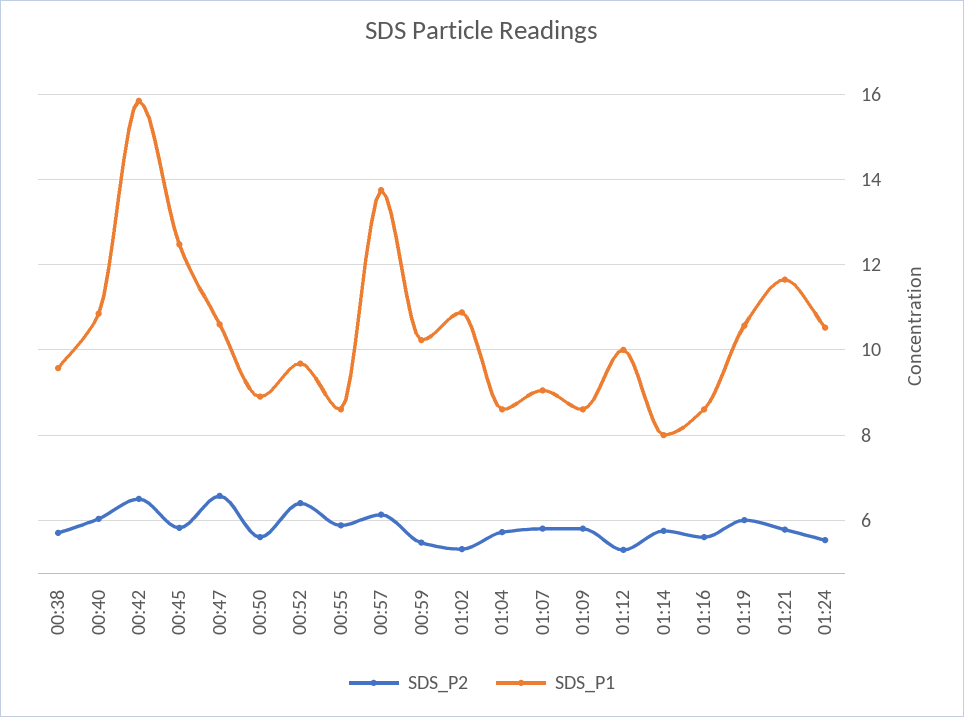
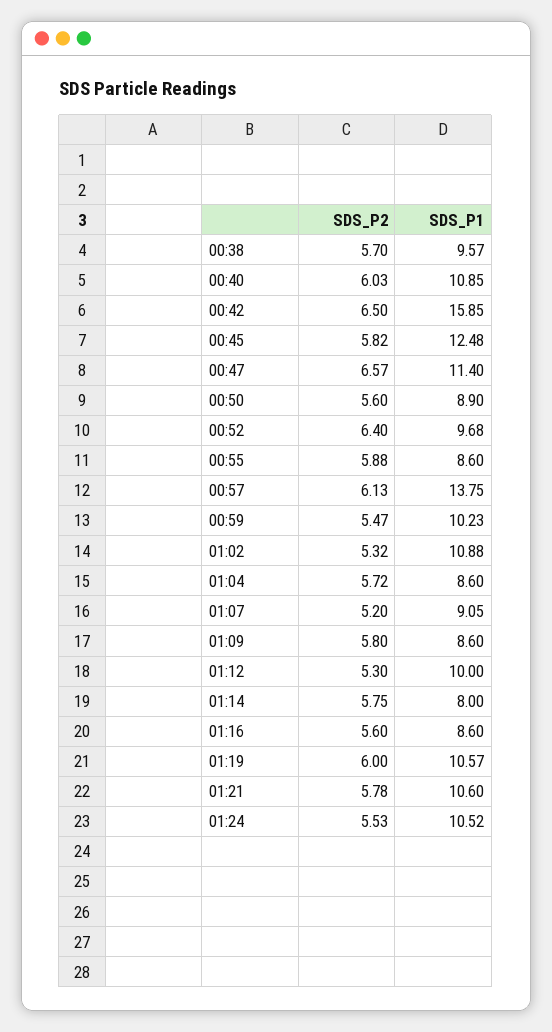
SDS_P1, 00:47: 10.6 -> 11.4
SDS_P2, 01:07: 5.8 -> 5.2
SDS_P1, 01:21: 11.6 -> 10.6

